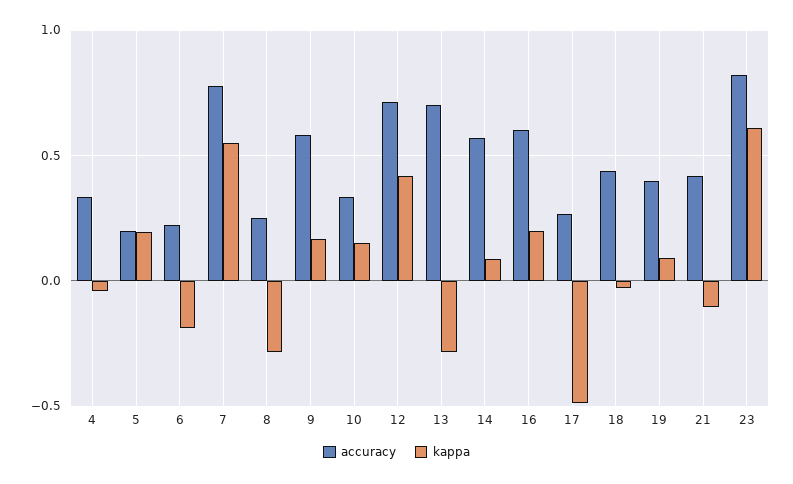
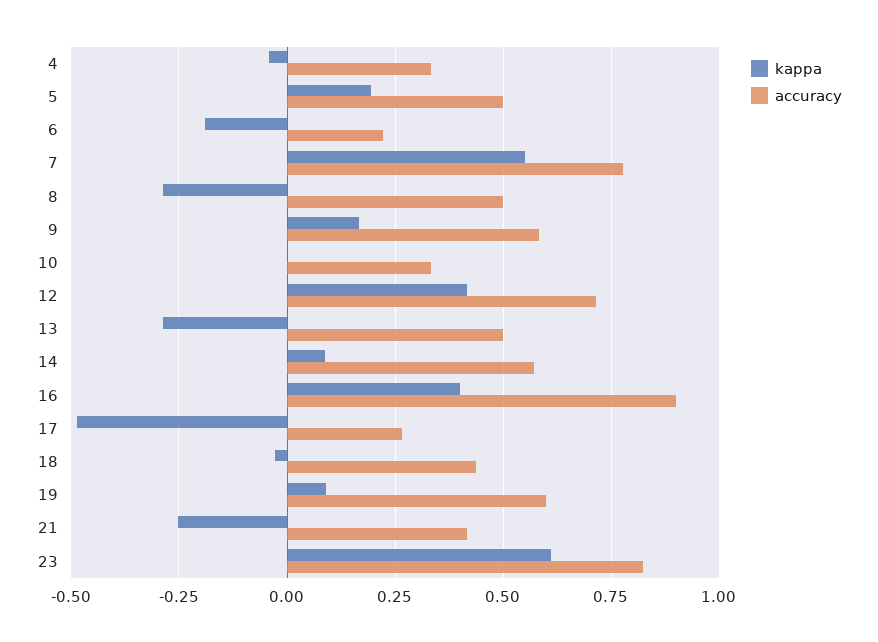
accuracy, 5: 0.2 -> 0.5
accuracy, 8: 0.25 -> 0.5
kappa, 10: 0.15 -> 0
accuracy, 13: 0.7 -> 0.5
accuracy, 16: 0.6 -> 0.9
kappa, 16: 0.2 -> 0.4
accuracy, 19: 0.4 -> 0.6
kappa, 21: -0.1 -> -0.25

